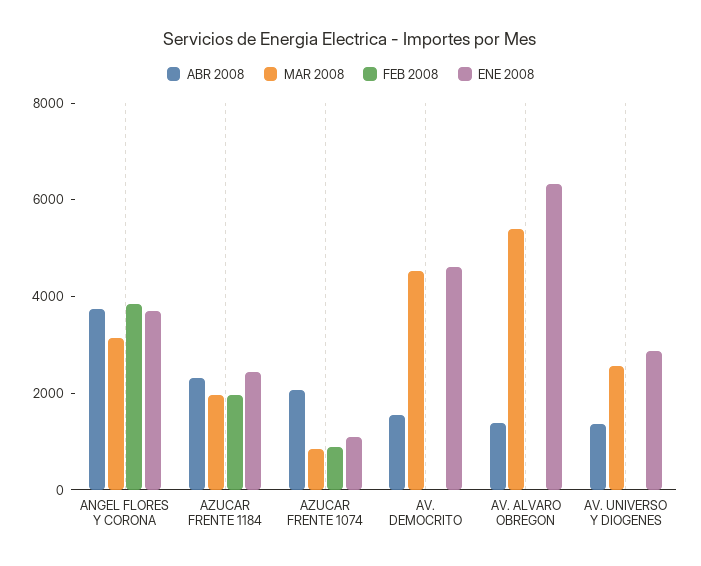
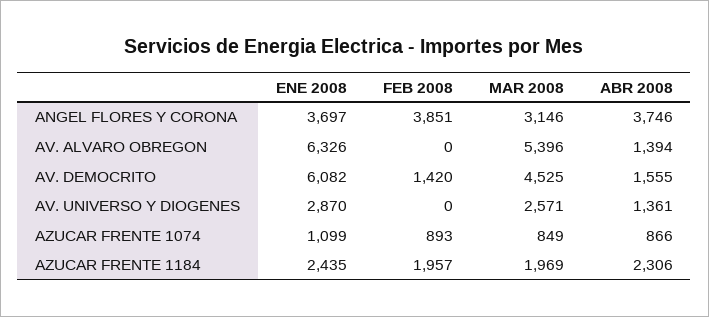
ABR 2008, AZUCAR FRENTE 1074: 2000 -> 866
FEB 2008, AV. DEMOCRITO: 0 -> 1420
ENE 2008, AV. DEMOCRITO: 4500 -> 6082

